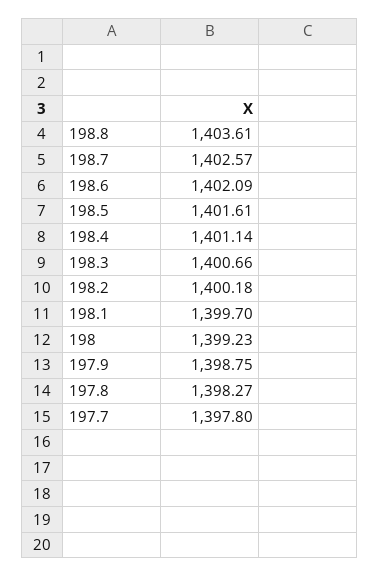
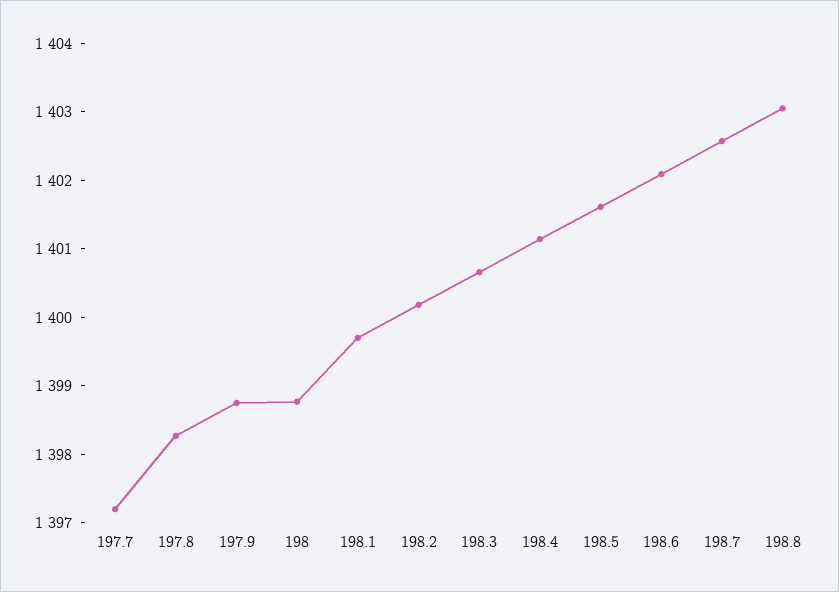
198.8: 1403.61 -> 1403
198: 1399.23 -> 1398.8
197.7: 1397.8 -> 1397.2

